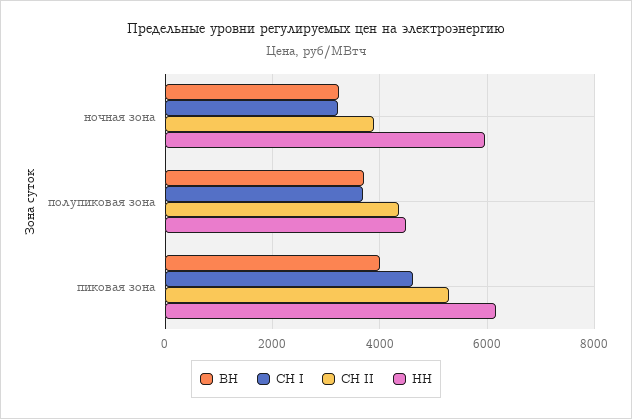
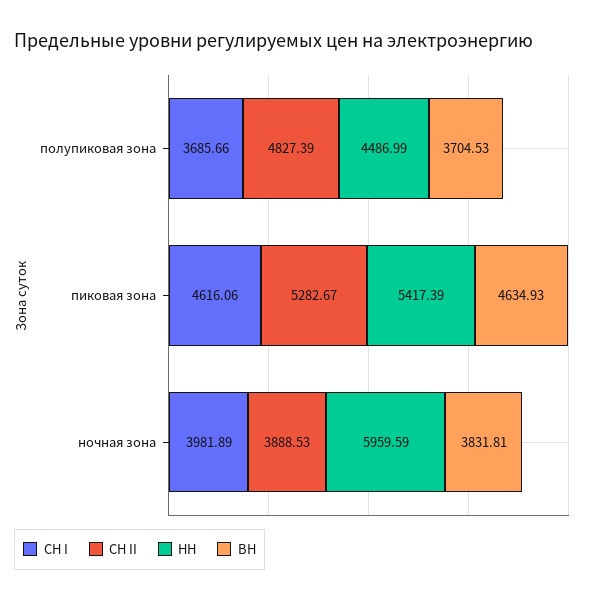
ВН, ночная зона: 3200 -> 3831.81
СН I, ночная зона: 3200 -> 3981.89
СН II, полупиковая зона: 4400 -> 4827.39
ВН, пиковая зона: 4000 -> 4634.93
НН, пиковая зона: 6200 -> 5417.39

